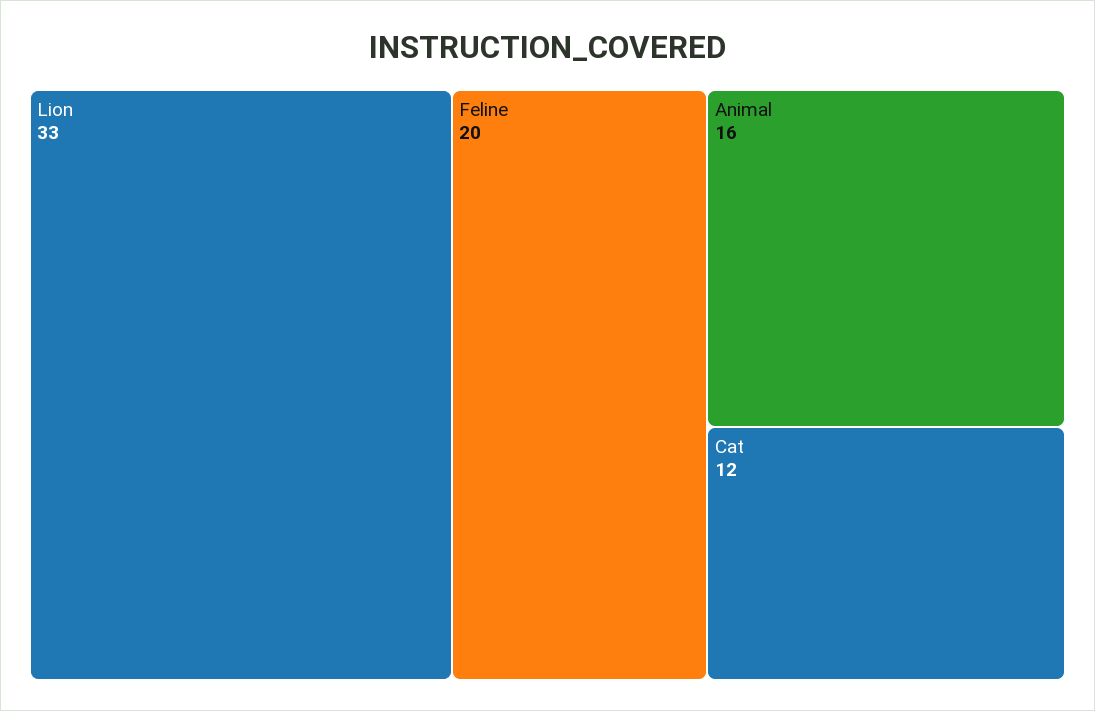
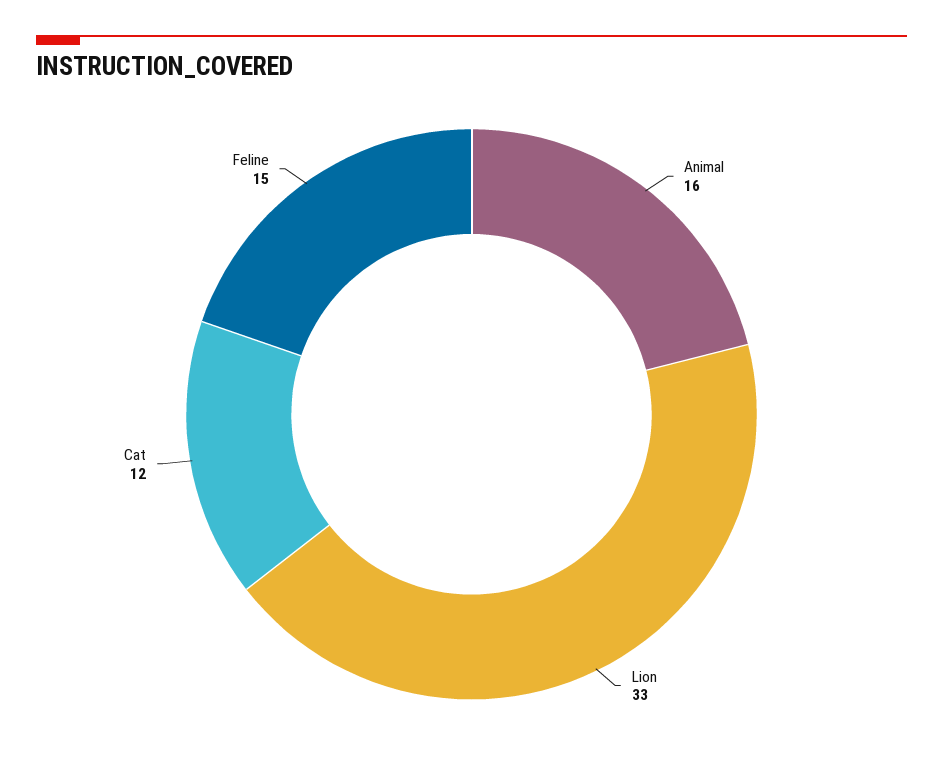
Feline: 20 -> 15

